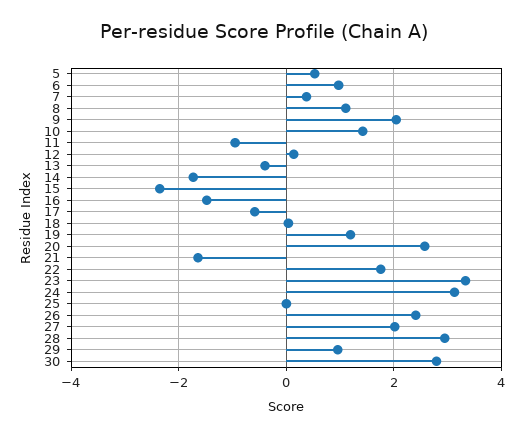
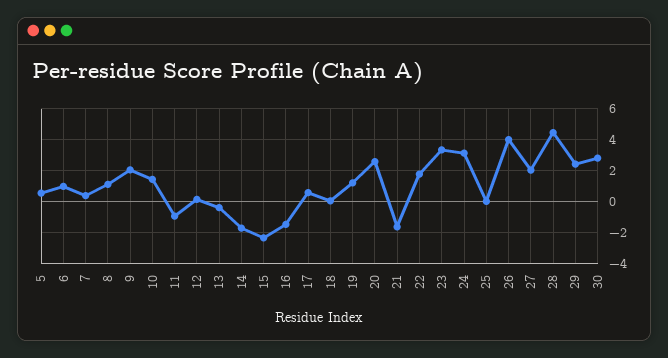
17: -0.6 -> 0.5
26: 2.4 -> 4
28: 3 -> 4.5
29: 1 -> 2.5

